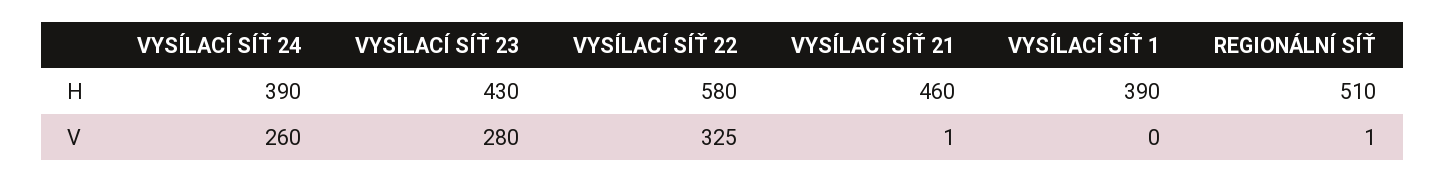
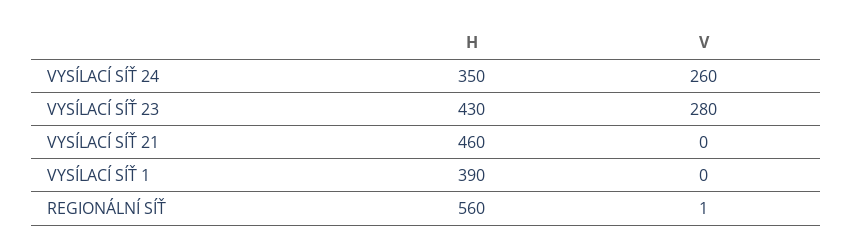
VYSÍLACÍ SÍŤ 24, H: 390 -> 350
VYSÍLACÍ SÍŤ 22, H: 580 -> none
REGIONÁLNÍ SÍŤ, H: 510 -> 560
VYSÍLACÍ SÍŤ 22, V: 325 -> none
VYSÍLACÍ SÍŤ 21, V: 1 -> 0

